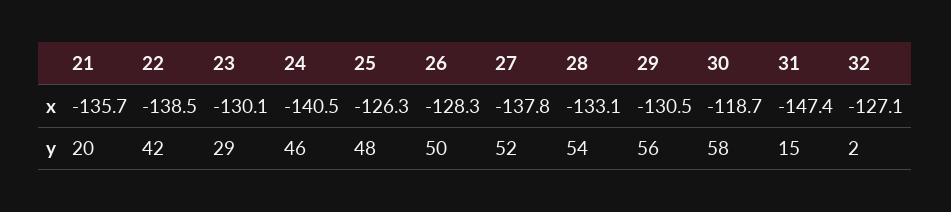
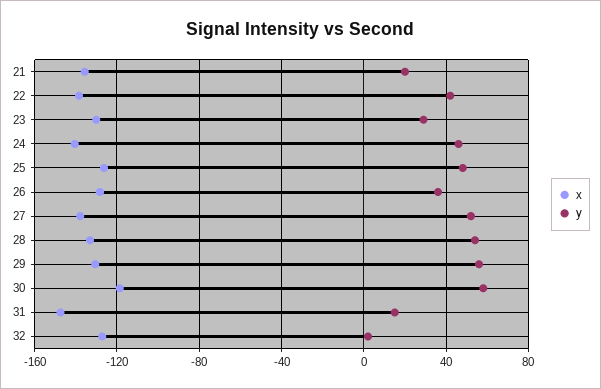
y, 26: 50 -> 35

